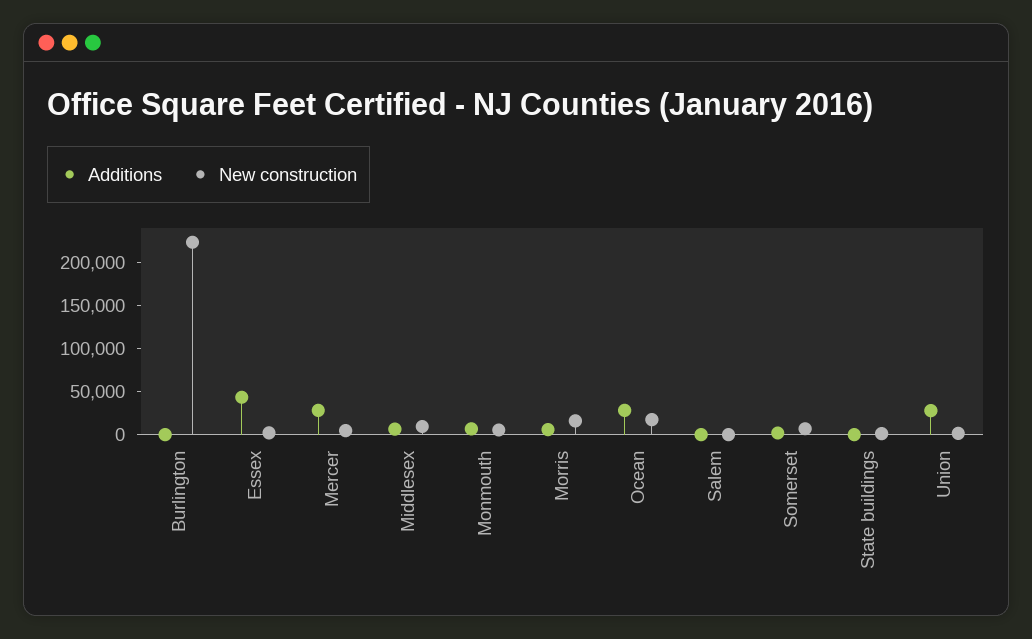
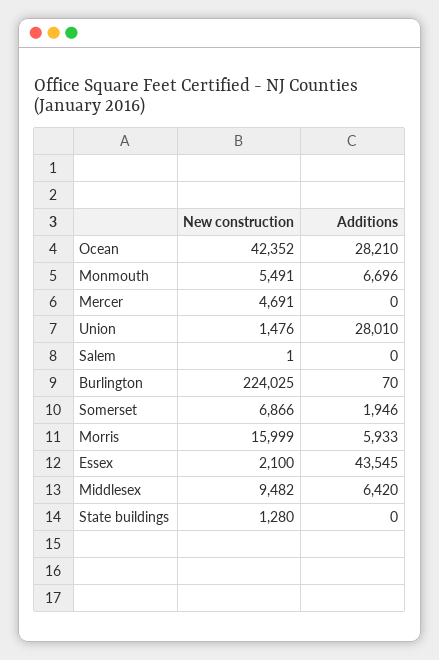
Additions, Mercer: 30000 -> 0
New construction, Ocean: 20000 -> 42352

